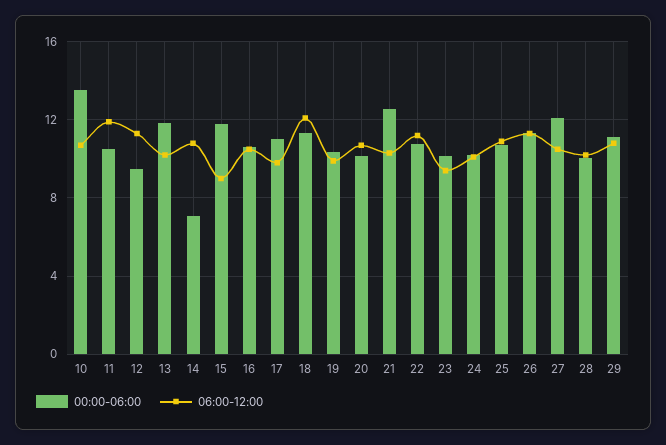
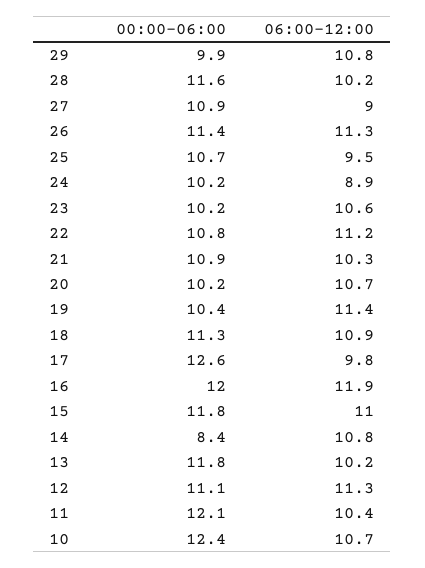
00:00-06:00, 10: 13.5 -> 12.4
00:00-06:00, 11: 10.5 -> 12.1
06:00-12:00, 11: 12 -> 10.4
00:00-06:00, 12: 9.5 -> 11.1
00:00-06:00, 14: 7 -> 8.4
06:00-12:00, 15: 9 -> 11
00:00-06:00, 16: 10.5 -> 12
06:00-12:00, 16: 10.5 -> 11.9
00:00-06:00, 17: 11 -> 12.6
06:00-12:00, 18: 12 -> 10.9
06:00-12:00, 19: 10 -> 11.4
00:00-06:00, 21: 12.5 -> 10.9
06:00-12:00, 23: 9.5 -> 10.6
06:00-12:00, 24: 10 -> 8.9
06:00-12:00, 25: 11 -> 9.5
00:00-06:00, 27: 12 -> 10.9
06:00-12:00, 27: 10.5 -> 9
00:00-06:00, 28: 10 -> 11.6
00:00-06:00, 29: 11 -> 9.9

